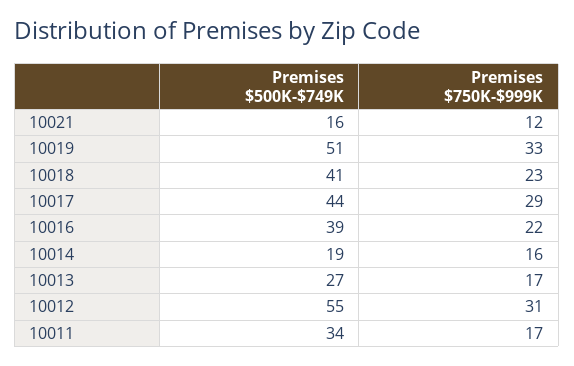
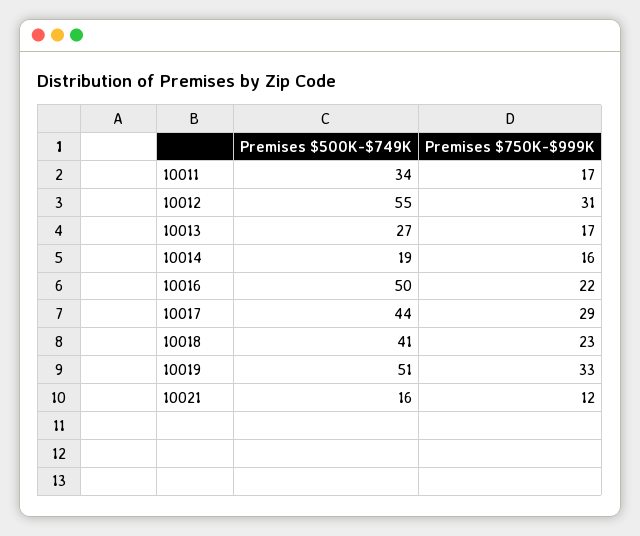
Premises $500K-$749K, 10016: 39 -> 50

